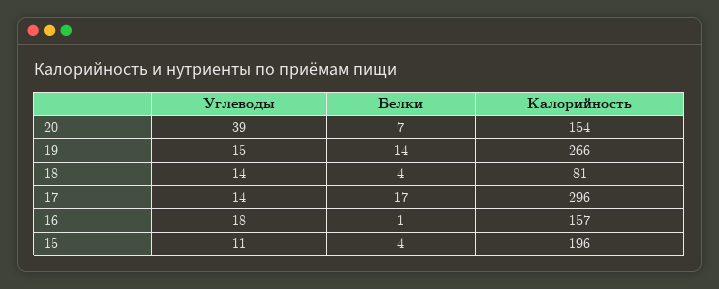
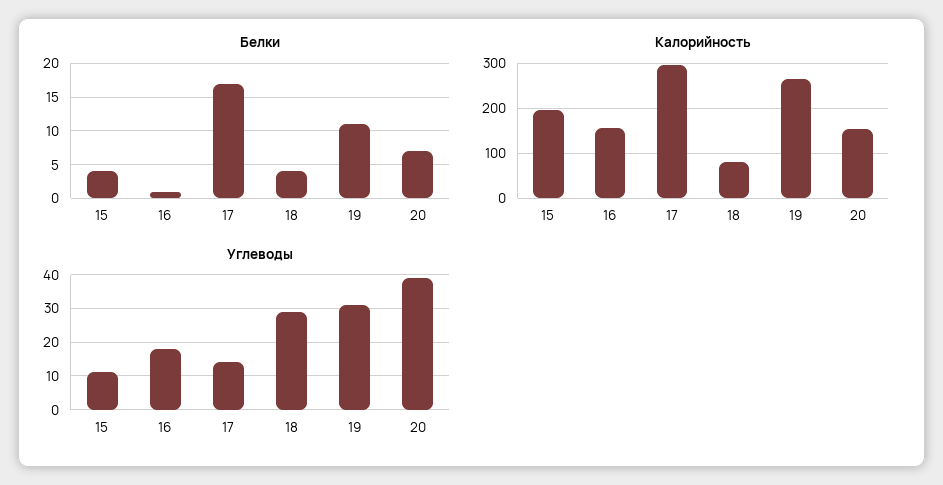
Углеводы, 19: 15 -> 30
Белки, 19: 14 -> 11
Углеводы, 18: 14 -> 30

